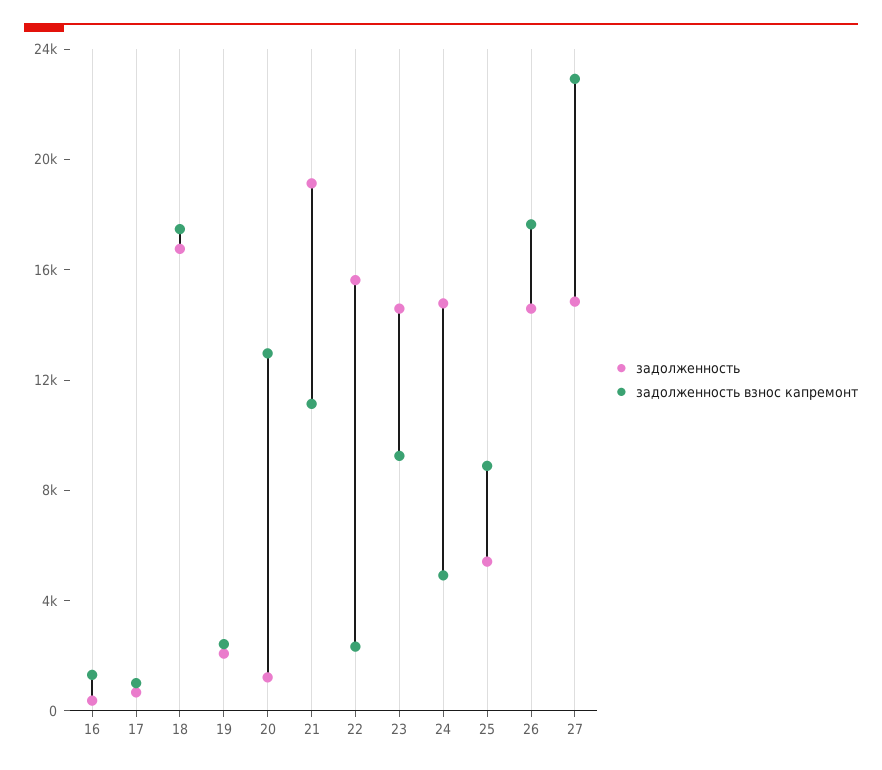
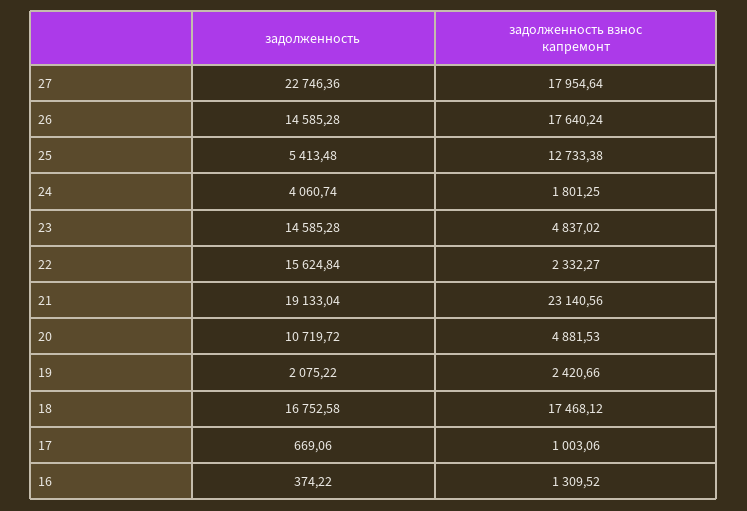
задолженность, 20: 1000 -> 10719.72
задолженность взнос капремонт, 20: 13000 -> 4881.53
задолженность взнос капремонт, 21: 11000 -> 23140.56
задолженность взнос капремонт, 23: 9000 -> 4837.02
задолженность, 24: 15000 -> 4060.74
задолженность взнос капремонт, 24: 5000 -> 1801.25
задолженность взнос капремонт, 25: 9000 -> 12733.38
задолженность, 27: 15000 -> 22746.36
задолженность взнос капремонт, 27: 23000 -> 17954.64

